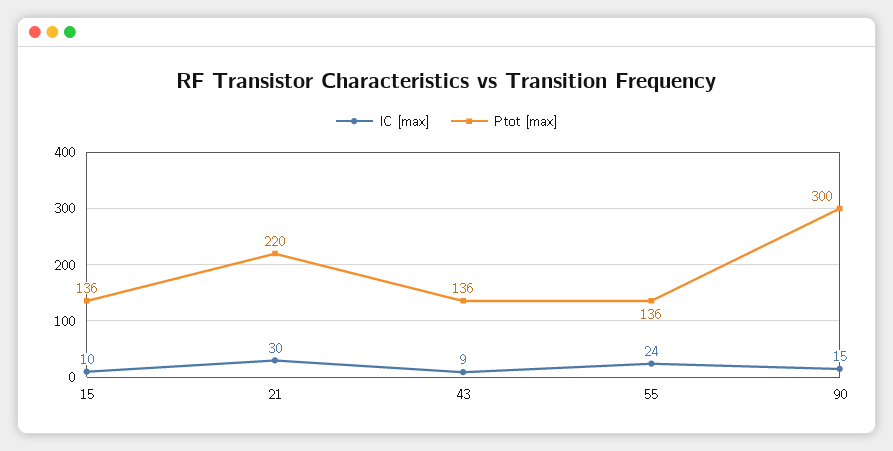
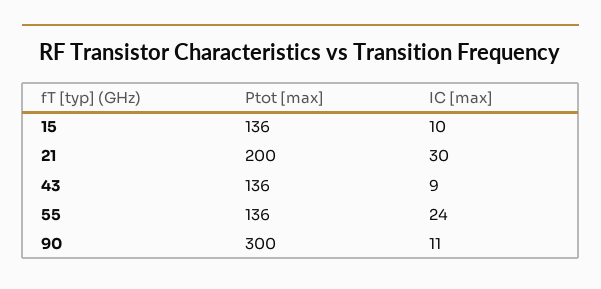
Ptot [max], 21: 220 -> 200
IC [max], 90: 15 -> 11

